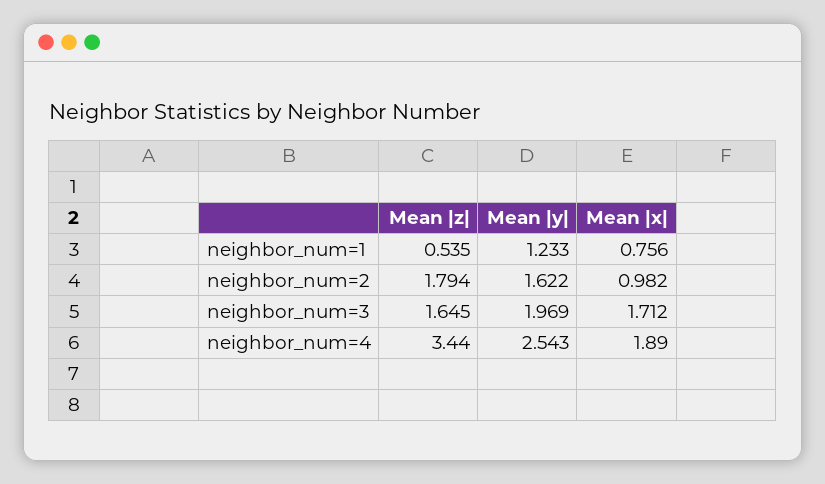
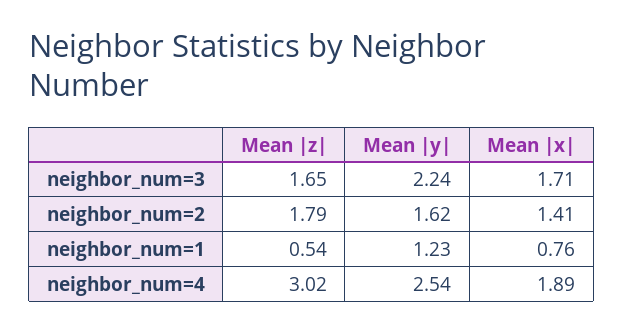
Mean |x|, neighbor_num=2: 0.982 -> 1.41
Mean |y|, neighbor_num=3: 1.969 -> 2.24
Mean |z|, neighbor_num=4: 3.44 -> 3.02

